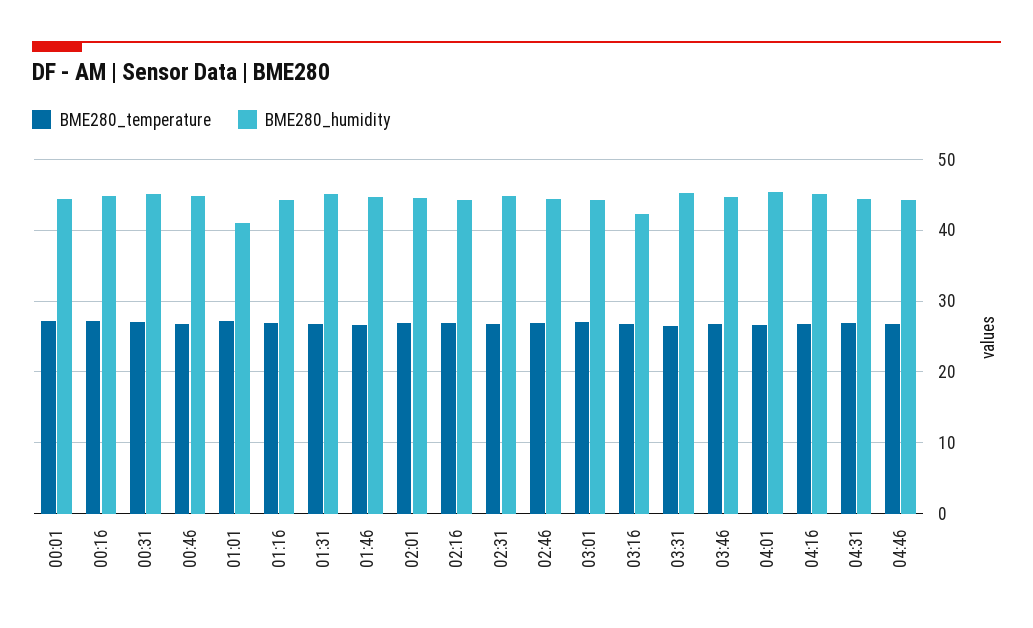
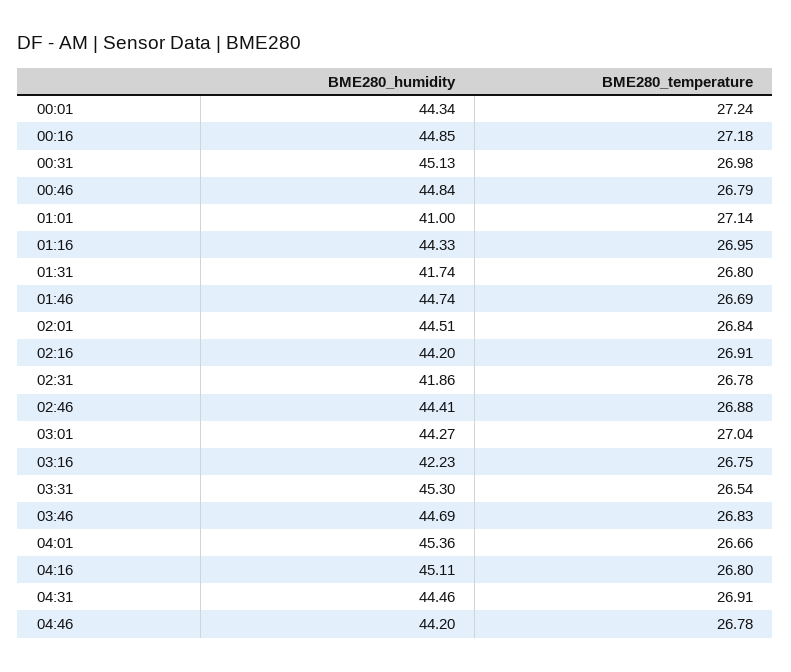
BME280_humidity, 01:31: 45 -> 41.74
BME280_humidity, 02:31: 45 -> 41.86

